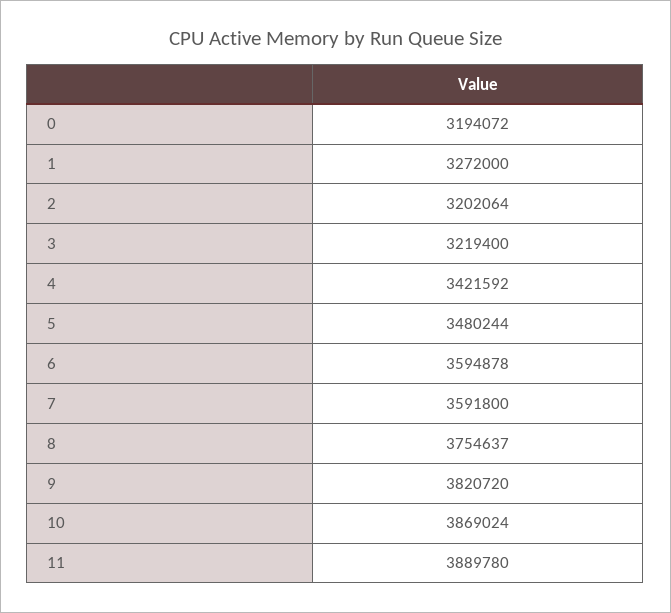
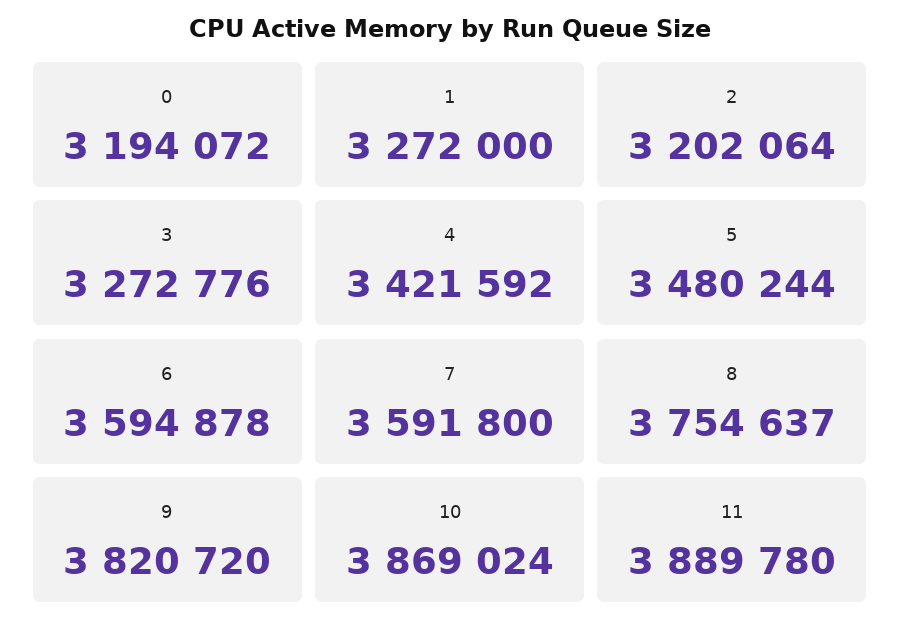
3: 3219400 -> 3272776

